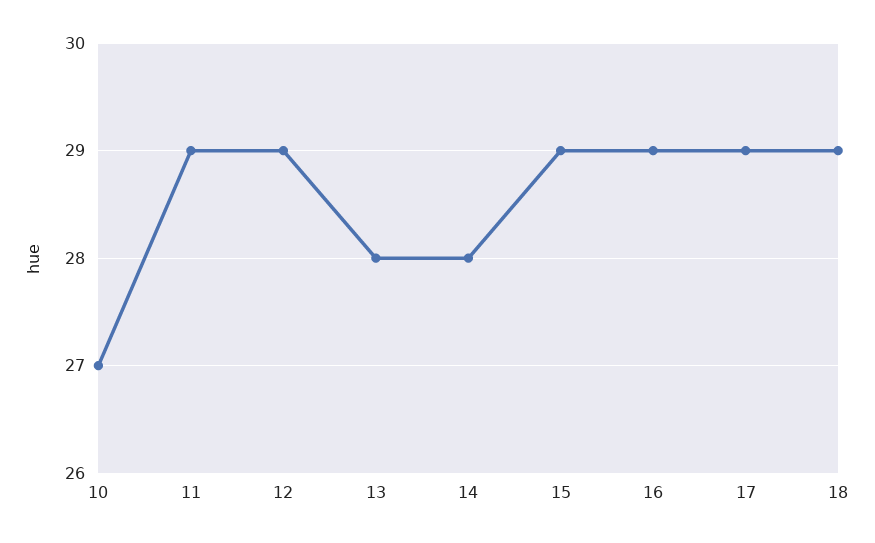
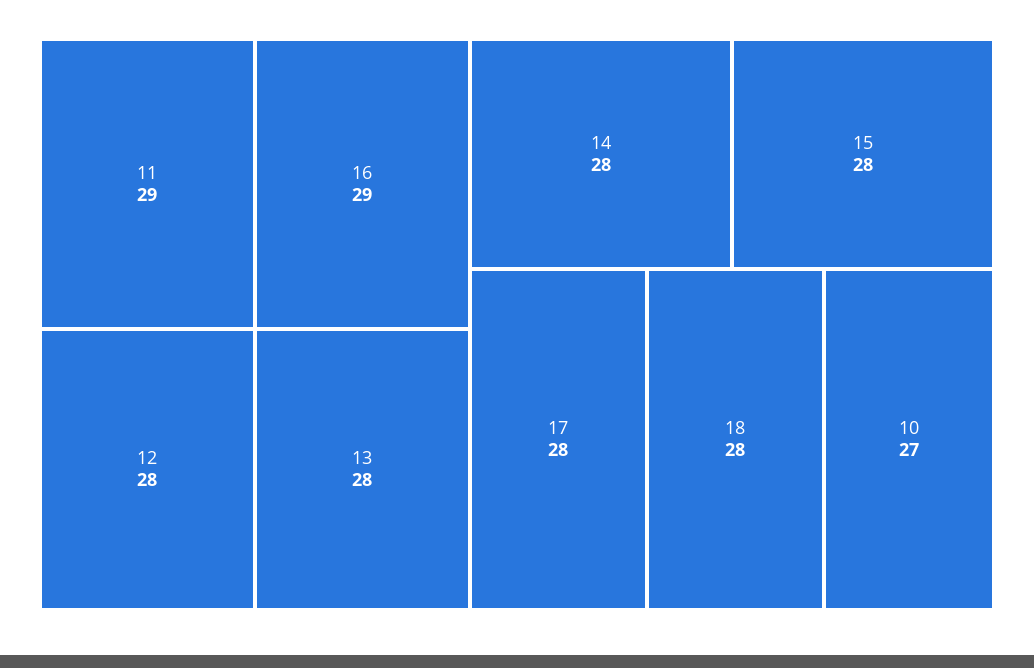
12: 29 -> 28
15: 29 -> 28
17: 29 -> 28
18: 29 -> 28

